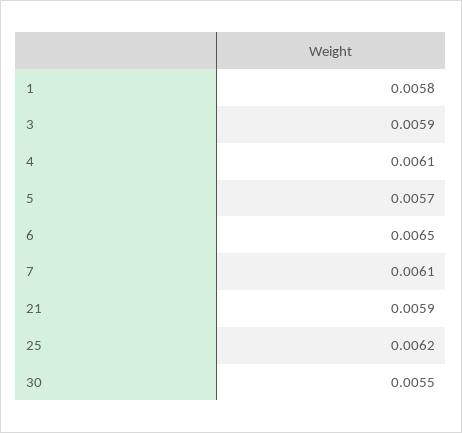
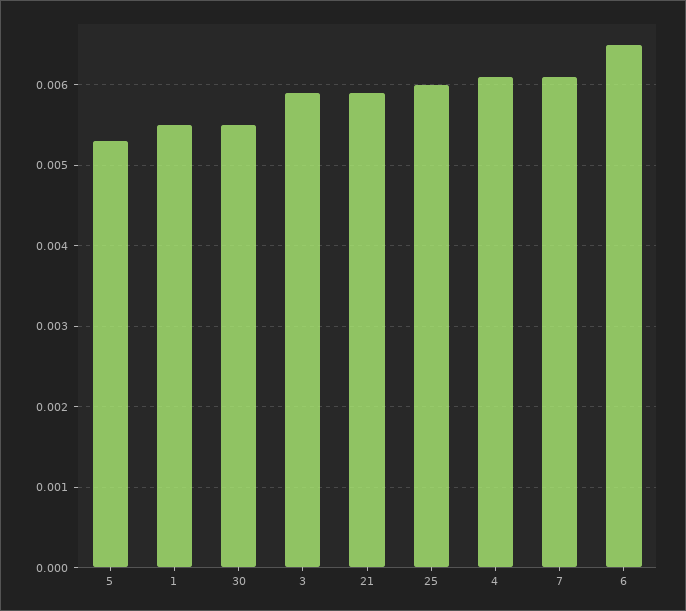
1: 0.0058 -> 0.0055
5: 0.0057 -> 0.0053
25: 0.0062 -> 0.006

